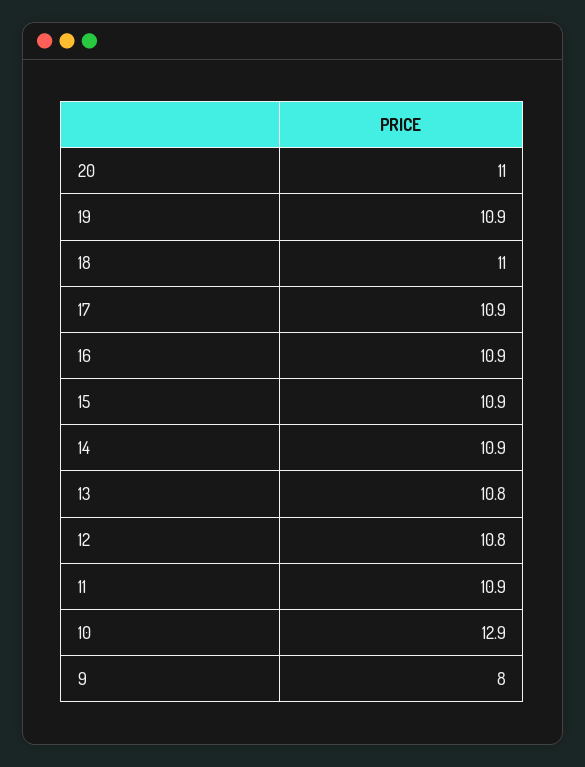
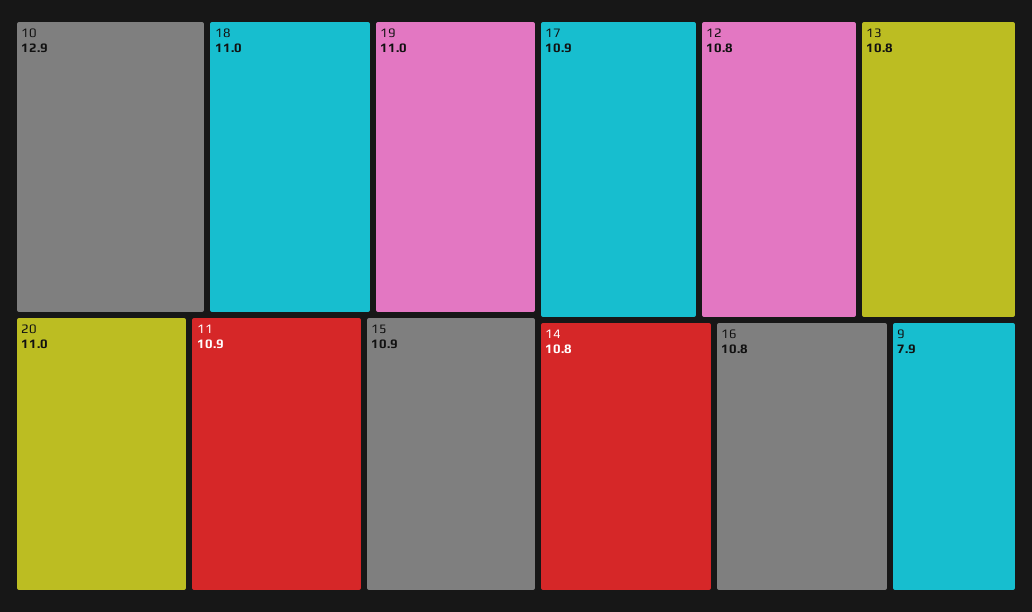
19: 10.9 -> 11
16: 10.9 -> 10.8
14: 10.9 -> 10.8
9: 8 -> 7.9

